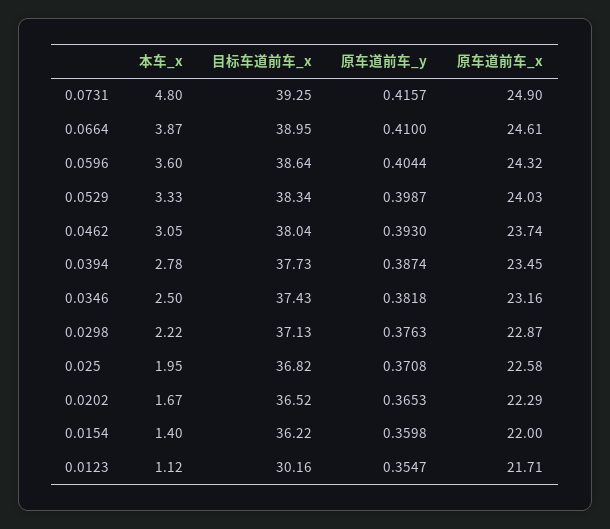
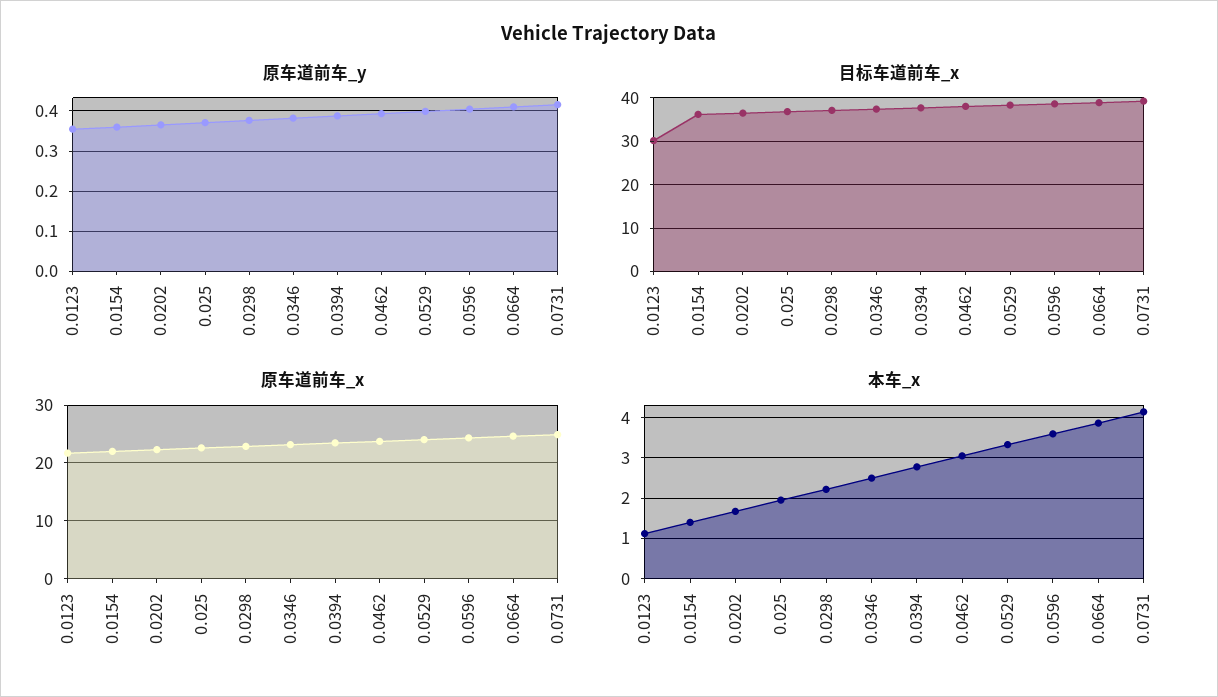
本车_x, 0.0731: 4.8 -> 4.2

